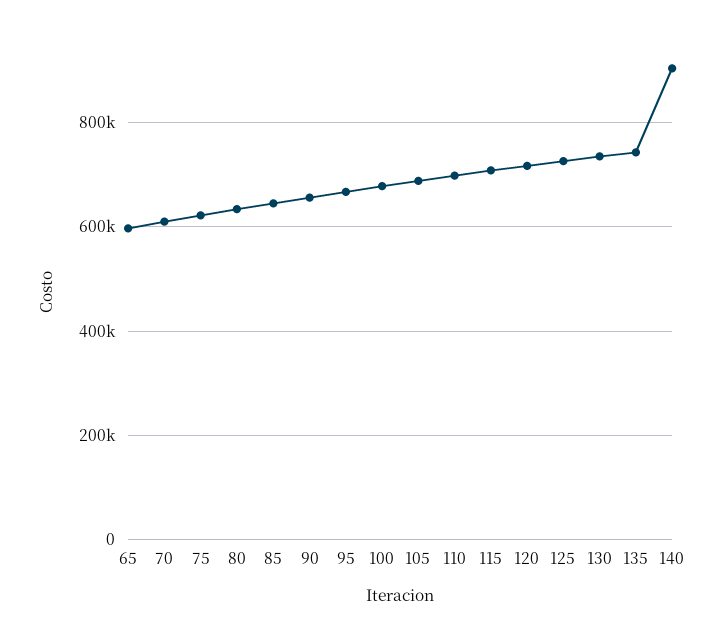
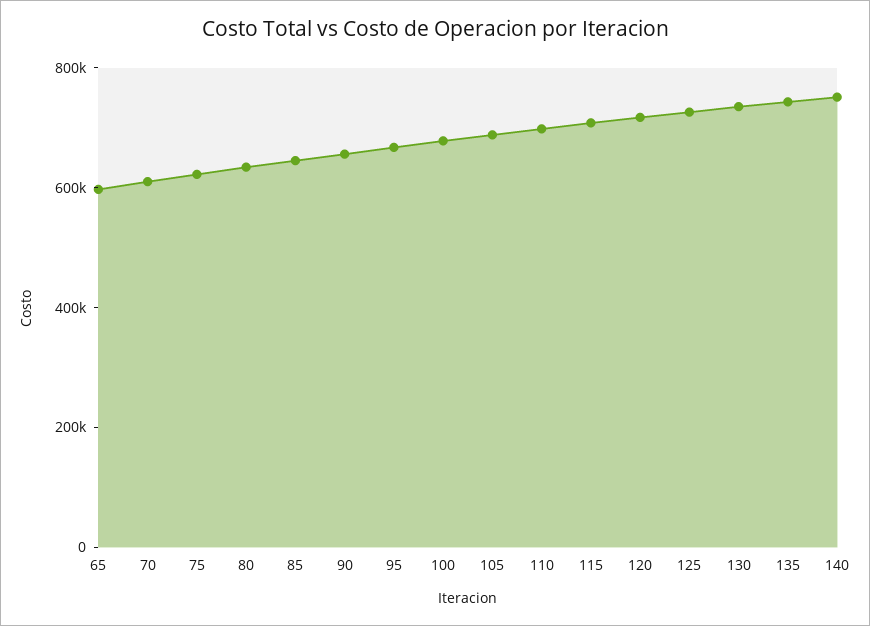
140: 900000 -> 750000

